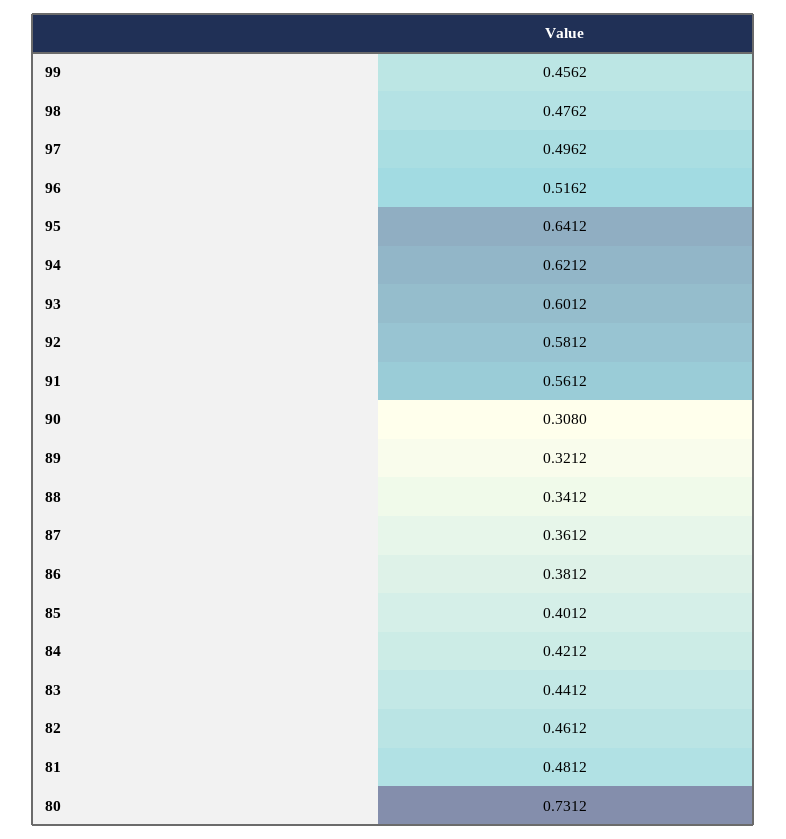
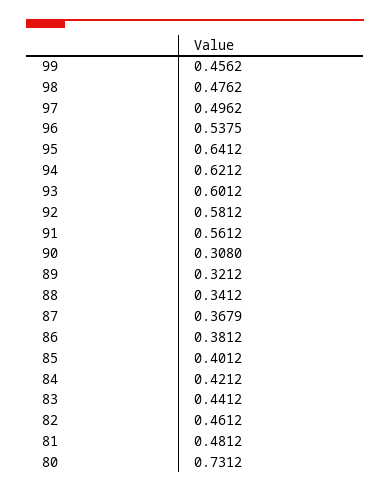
96: 0.5162 -> 0.5375
87: 0.3612 -> 0.3679

